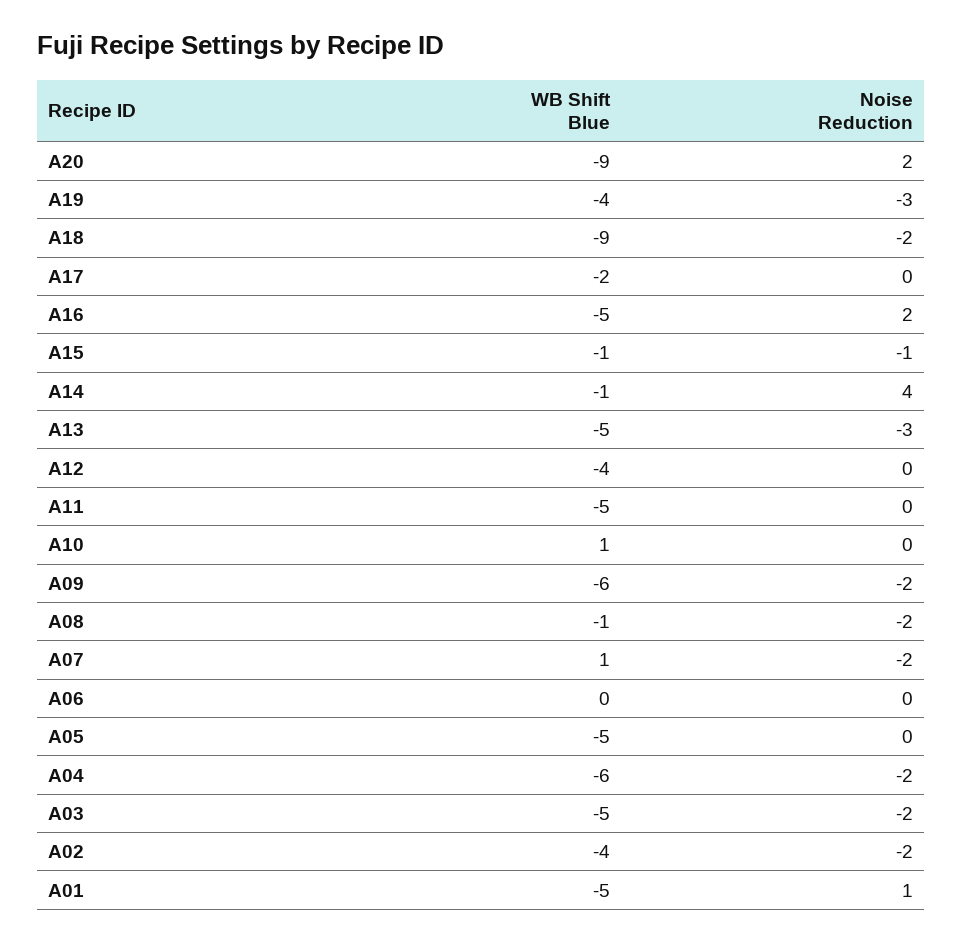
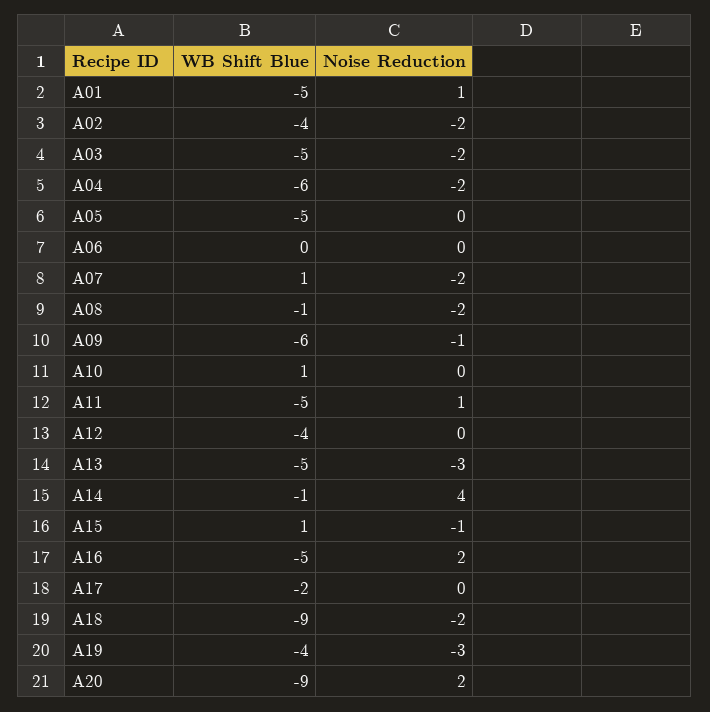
WB Shift Blue, A15: -1 -> 1
Noise Reduction, A11: 0 -> 1
Noise Reduction, A09: -2 -> -1

